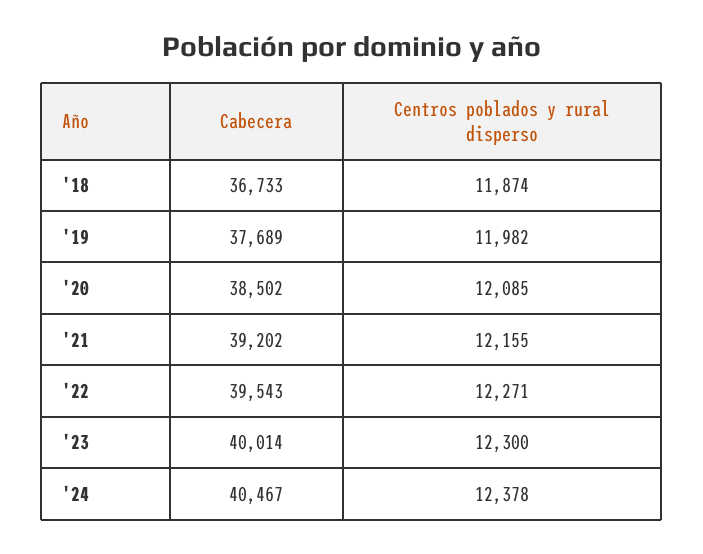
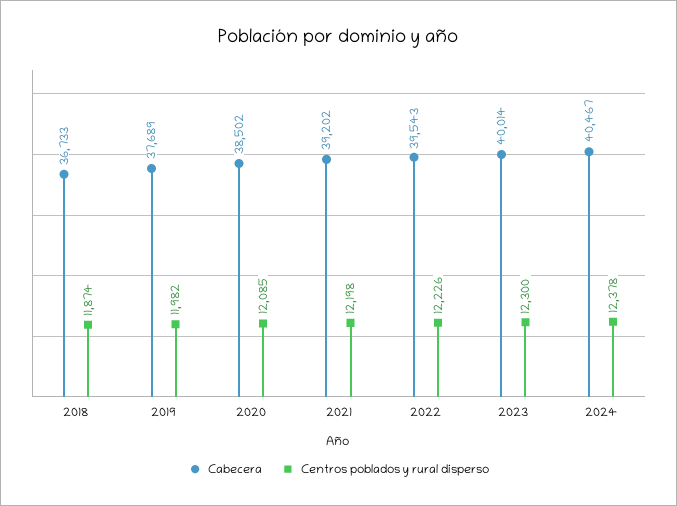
Centros poblados y rural disperso, '21: 12155 -> 12198
Centros poblados y rural disperso, '22: 12271 -> 12226

